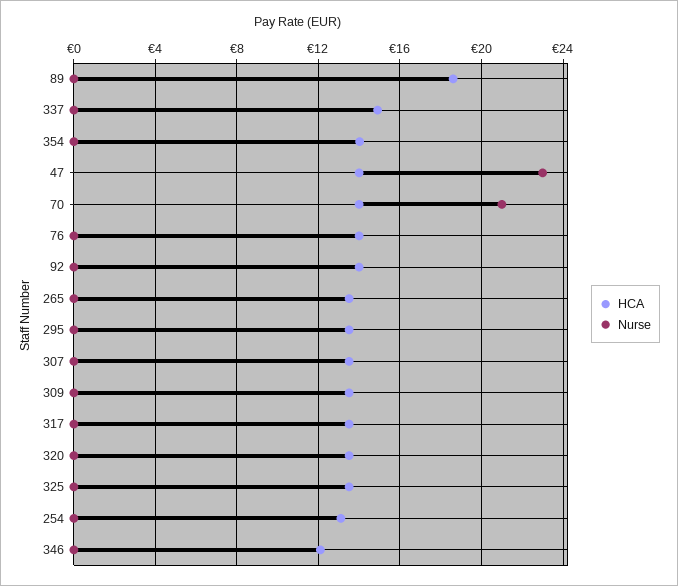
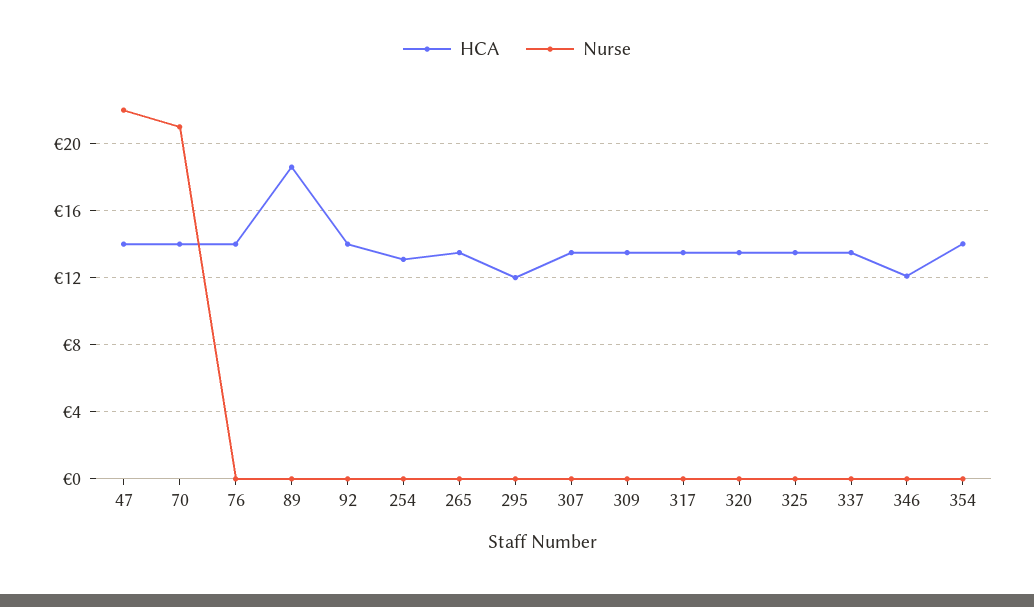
HCA, 337: 15 -> 13.5
Nurse, 47: 23 -> 22
HCA, 295: 13.5 -> 12

